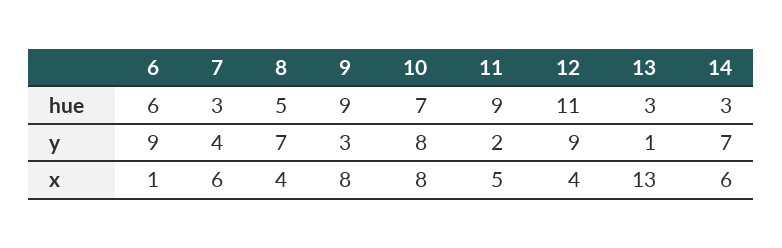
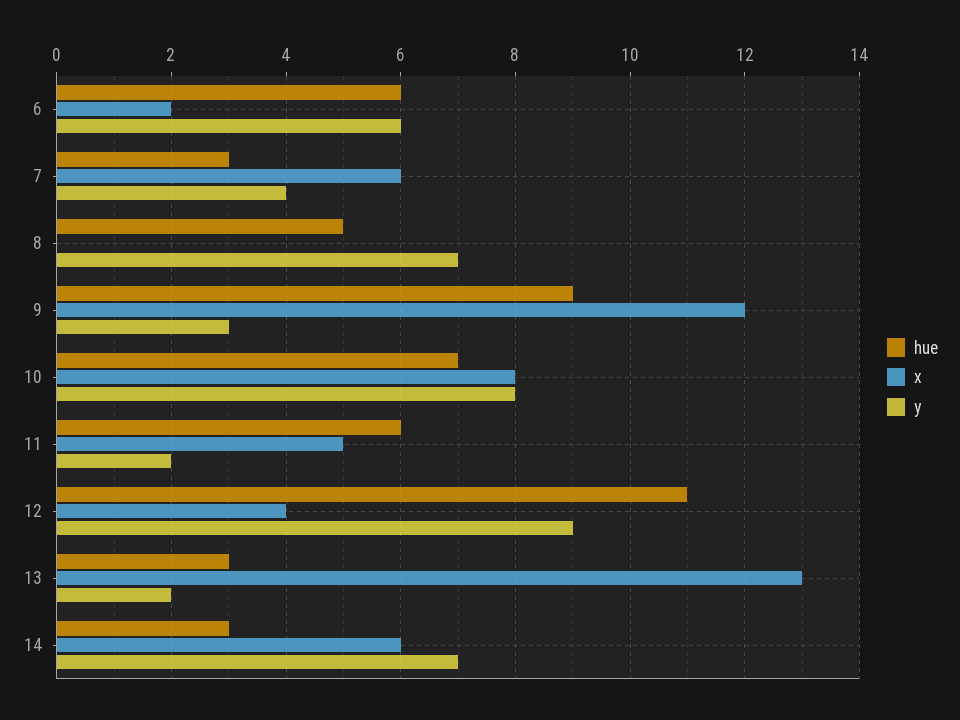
hue, 11: 9 -> 6
y, 6: 9 -> 6
y, 13: 1 -> 2
x, 6: 1 -> 2
x, 8: 4 -> 0
x, 9: 8 -> 12

